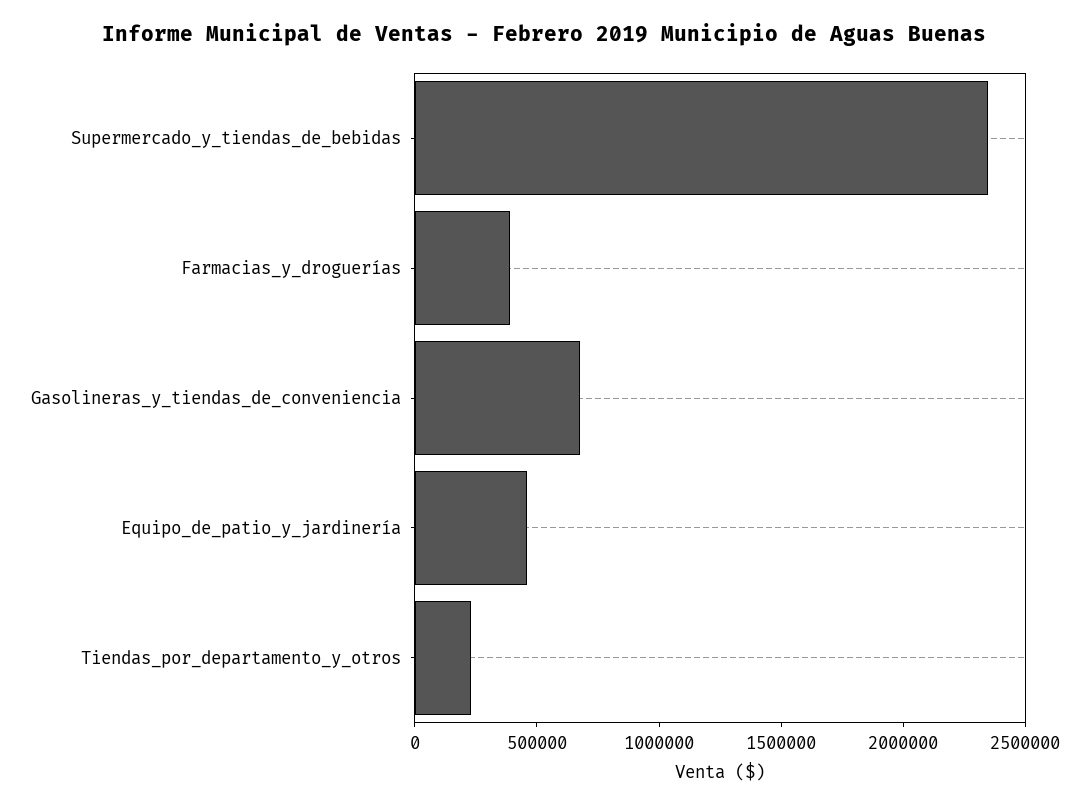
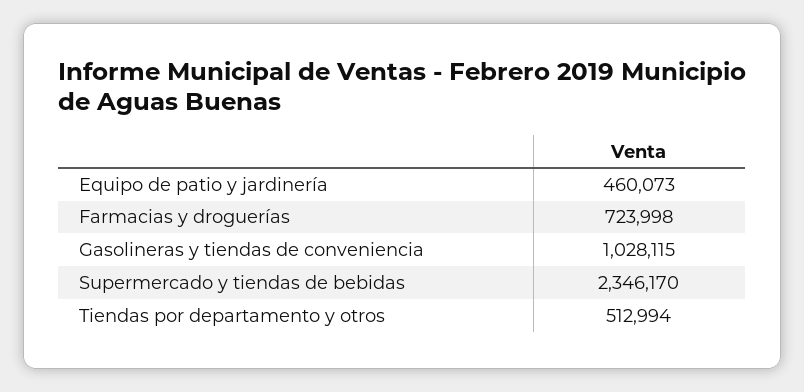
Farmacias_y_droguerías: 400000 -> 723998
Gasolineras_y_tiendas_de_conveniencia: 700000 -> 1028115
Tiendas_por_departamento_y_otros: 200000 -> 512994

